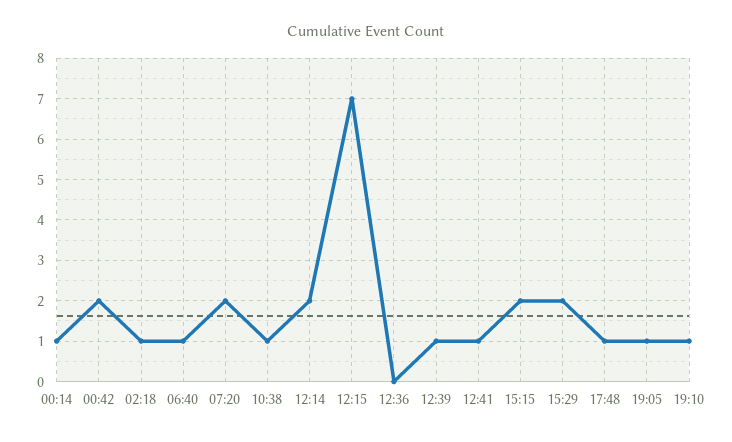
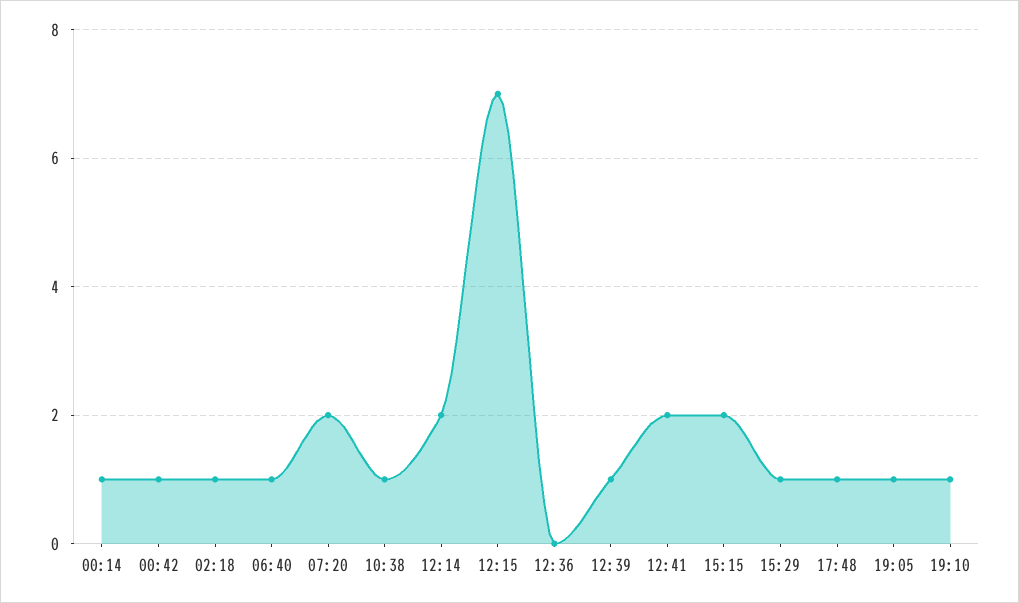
00:42: 2 -> 1
12:41: 1 -> 2
15:29: 2 -> 1

